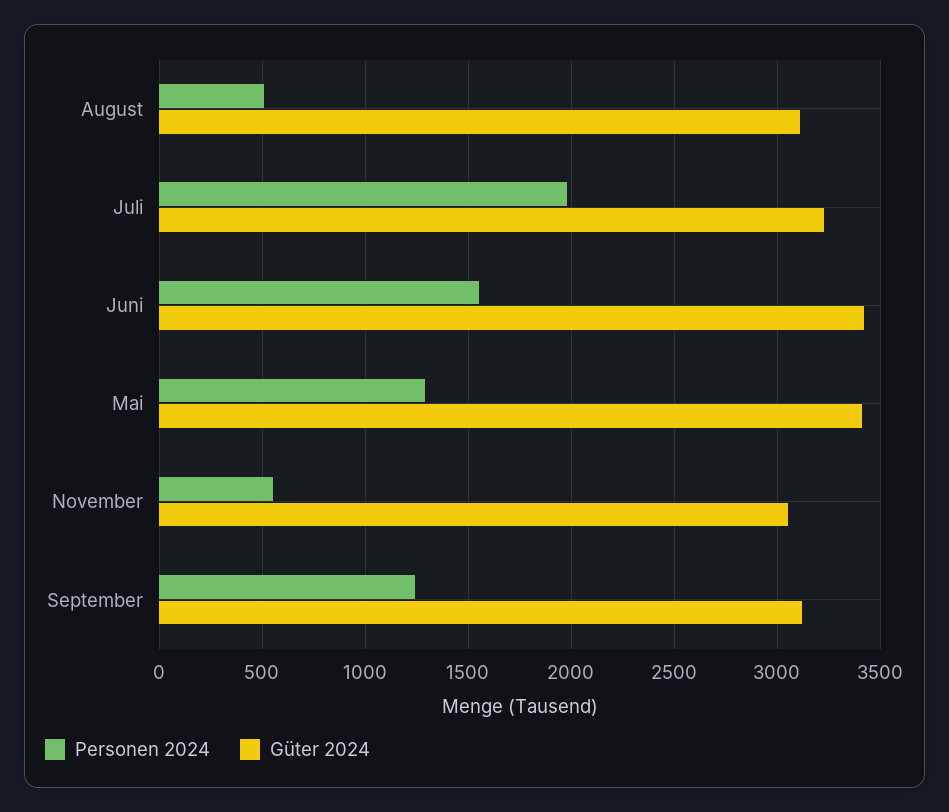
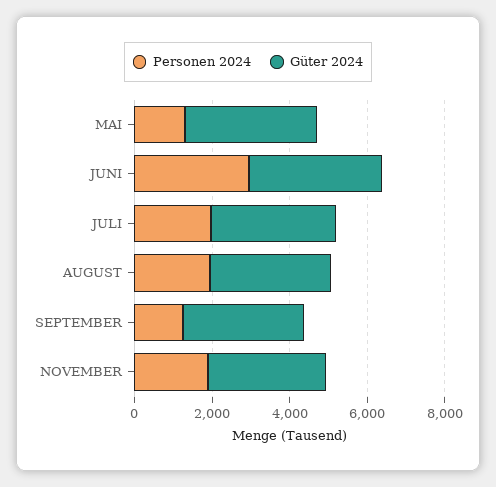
Personen 2024, August: 500 -> 2000
Personen 2024, Juni: 1550 -> 3000
Personen 2024, November: 550 -> 2000

